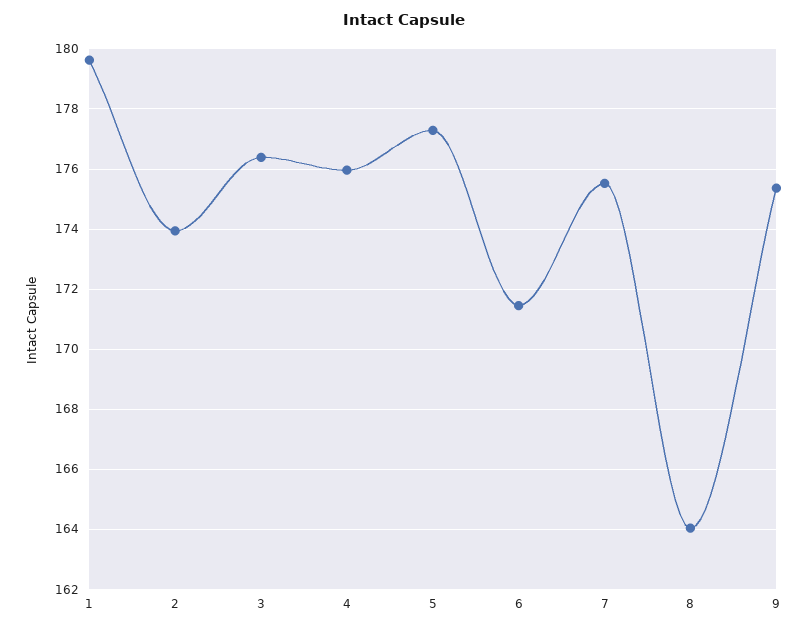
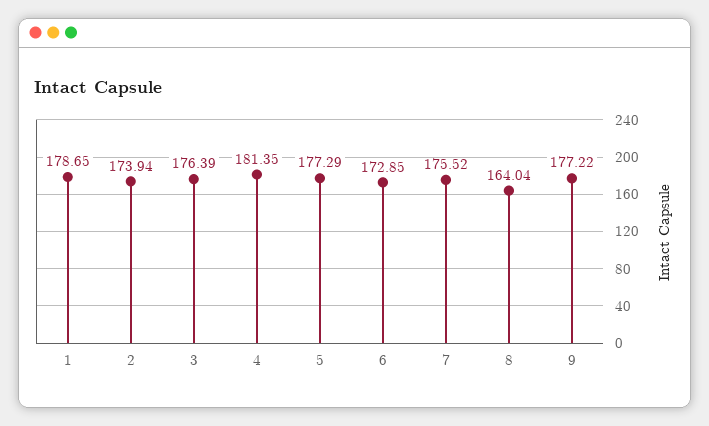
1: 179.6 -> 178.65
4: 176 -> 181.35
6: 171.4 -> 172.85
9: 175.4 -> 177.22

